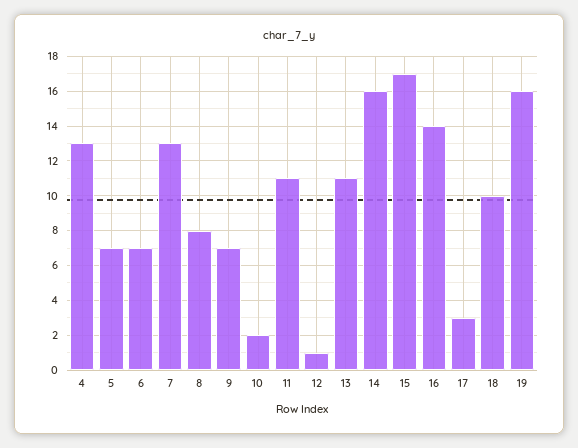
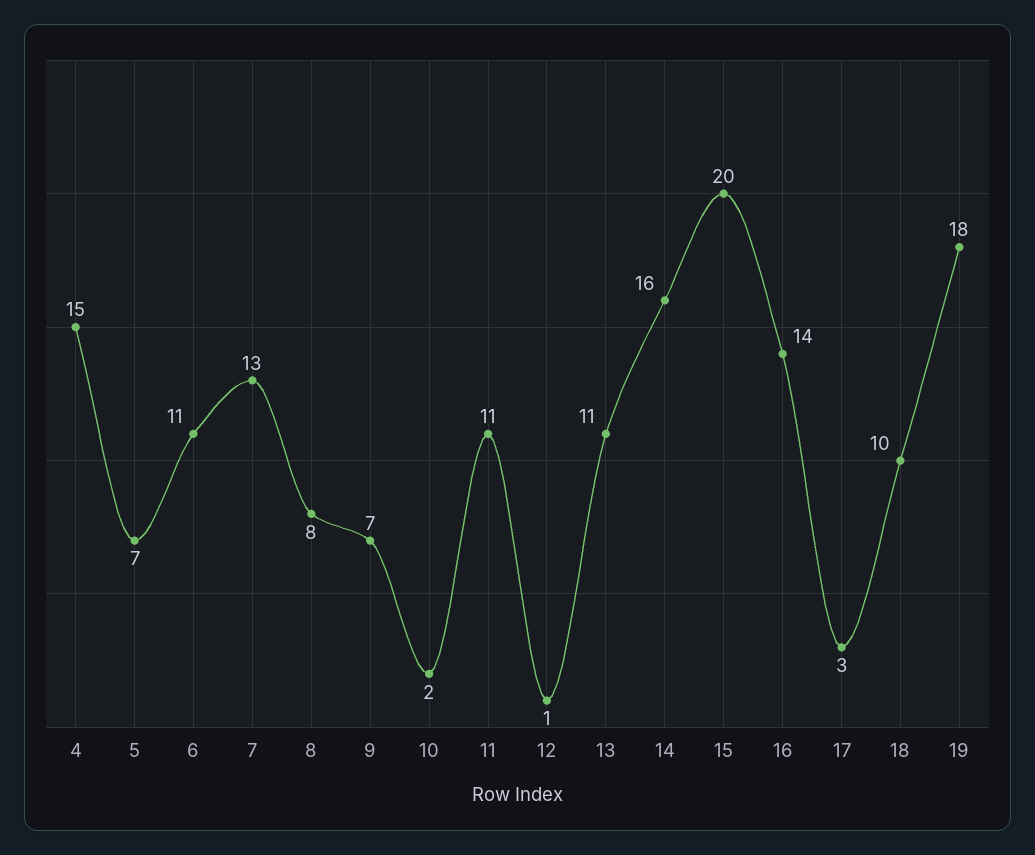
4: 13 -> 15
6: 7 -> 11
15: 17 -> 20
19: 16 -> 18

